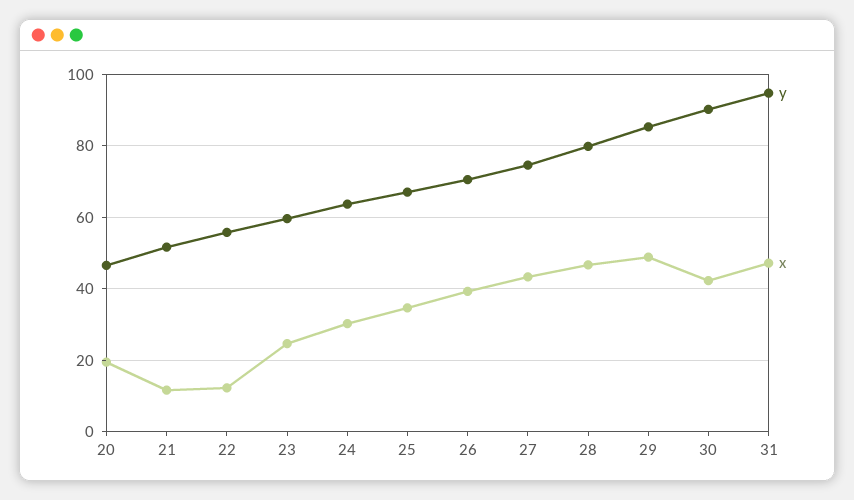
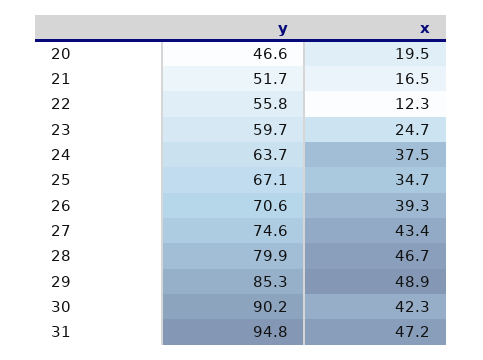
x, 21: 12 -> 16.5
x, 24: 30 -> 37.5

